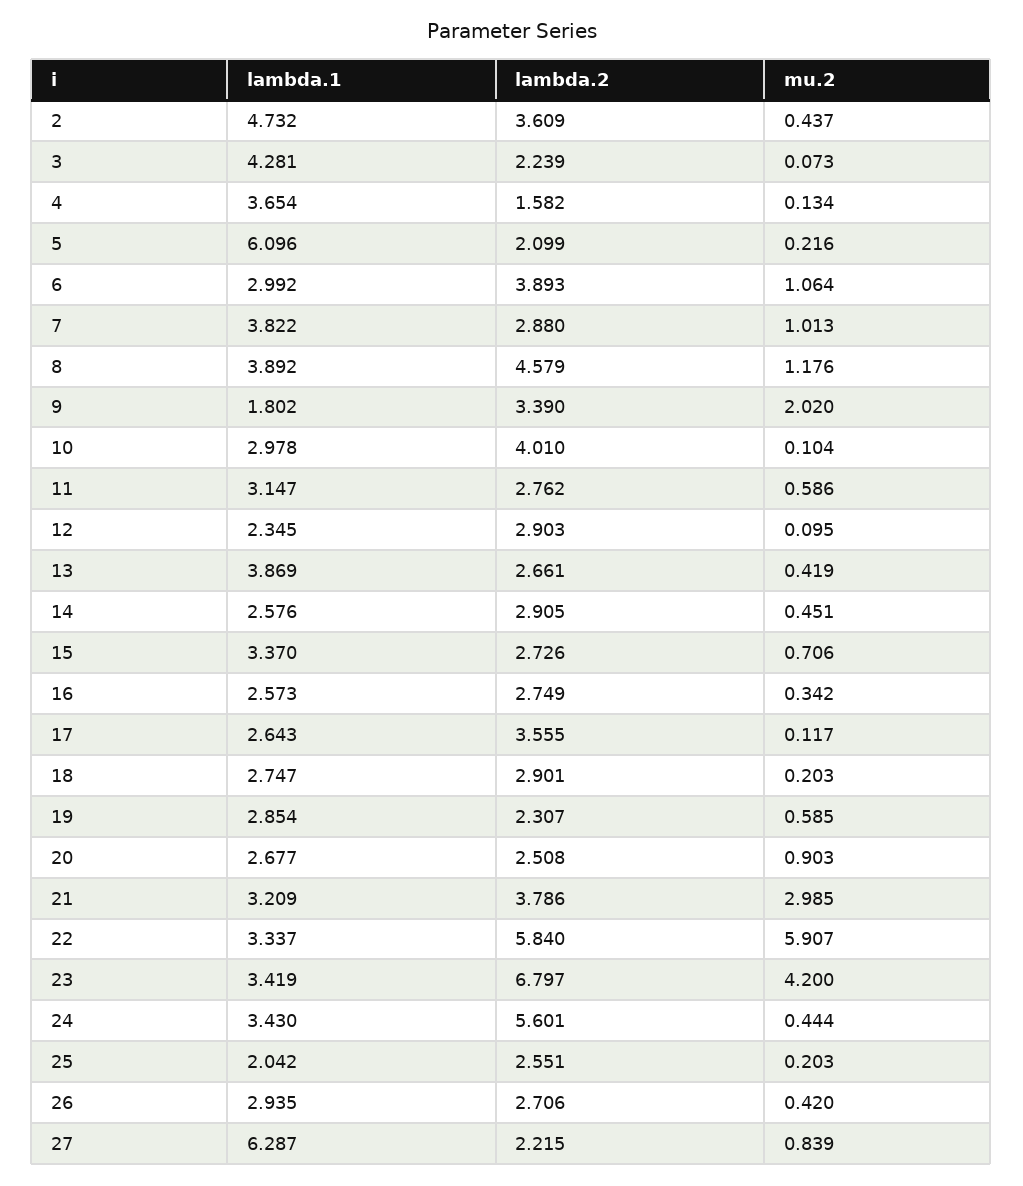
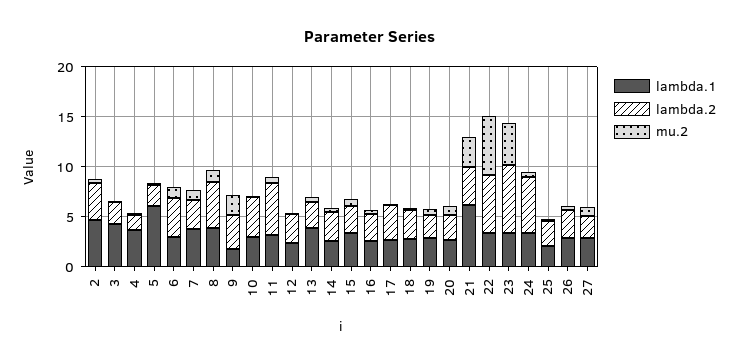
lambda.2, 11: 2.762 -> 5
lambda.1, 21: 3.209 -> 6
lambda.1, 27: 6.287 -> 3

